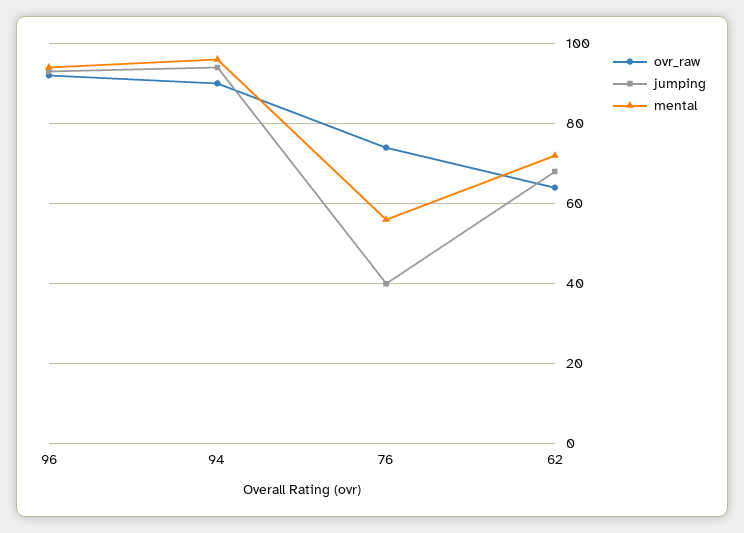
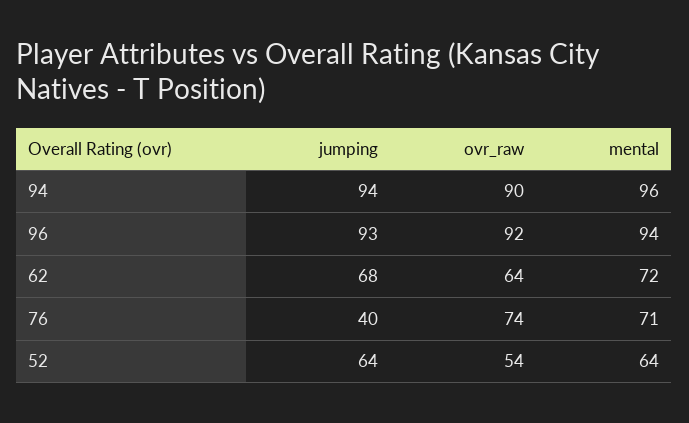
mental, 76: 55 -> 71
jumping, 52: none -> 64
ovr_raw, 52: none -> 54
mental, 52: none -> 64

